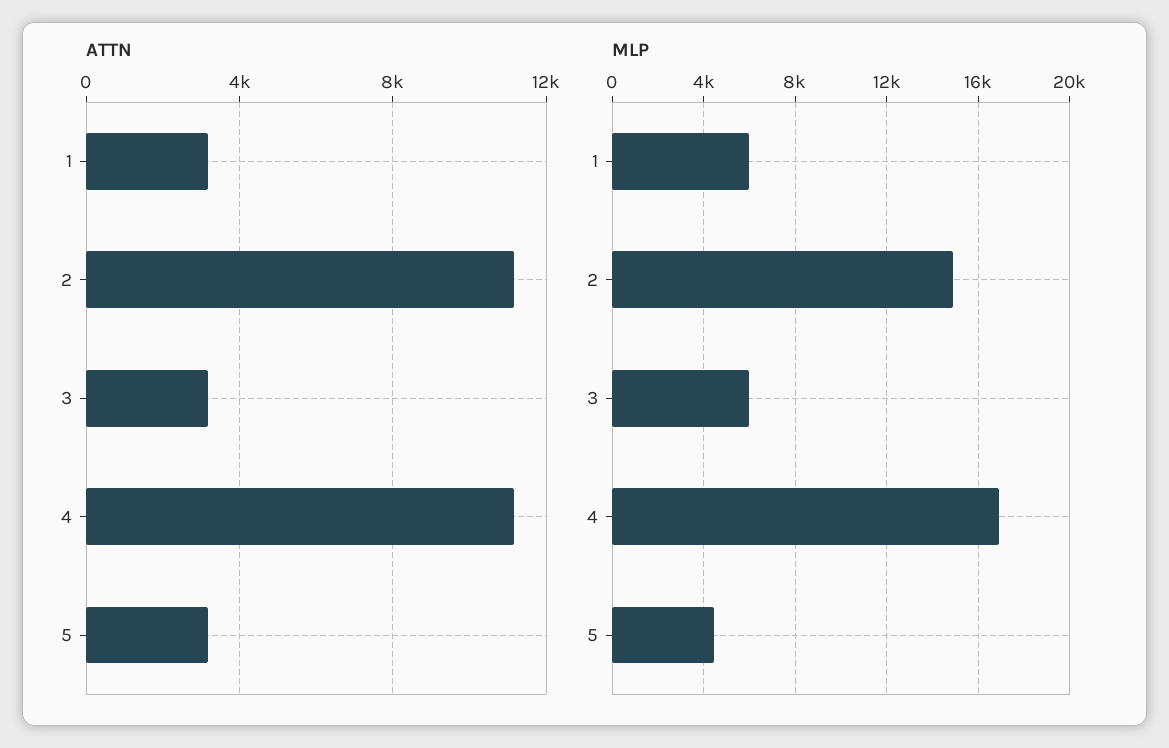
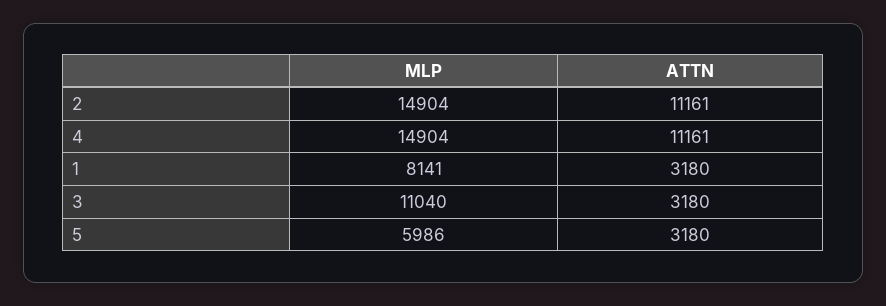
MLP, 1: 6000 -> 8141
MLP, 3: 6000 -> 11040
MLP, 4: 17000 -> 14904
MLP, 5: 4500 -> 5986

